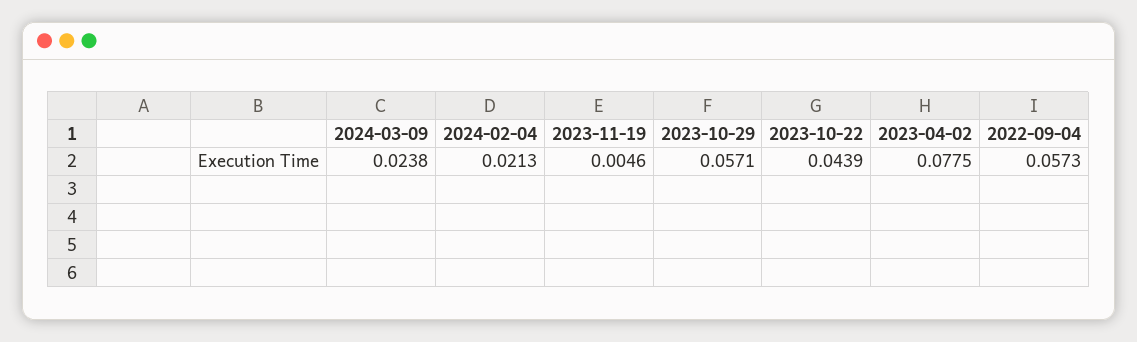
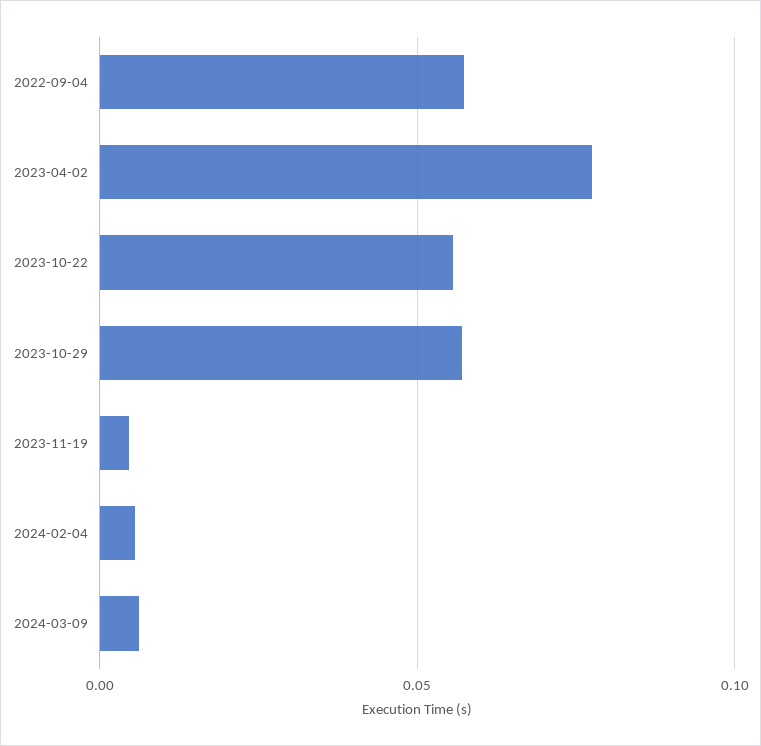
2024-03-09: 0.0238 -> 0.005
2024-02-04: 0.0213 -> 0.005
2023-10-22: 0.0439 -> 0.055

